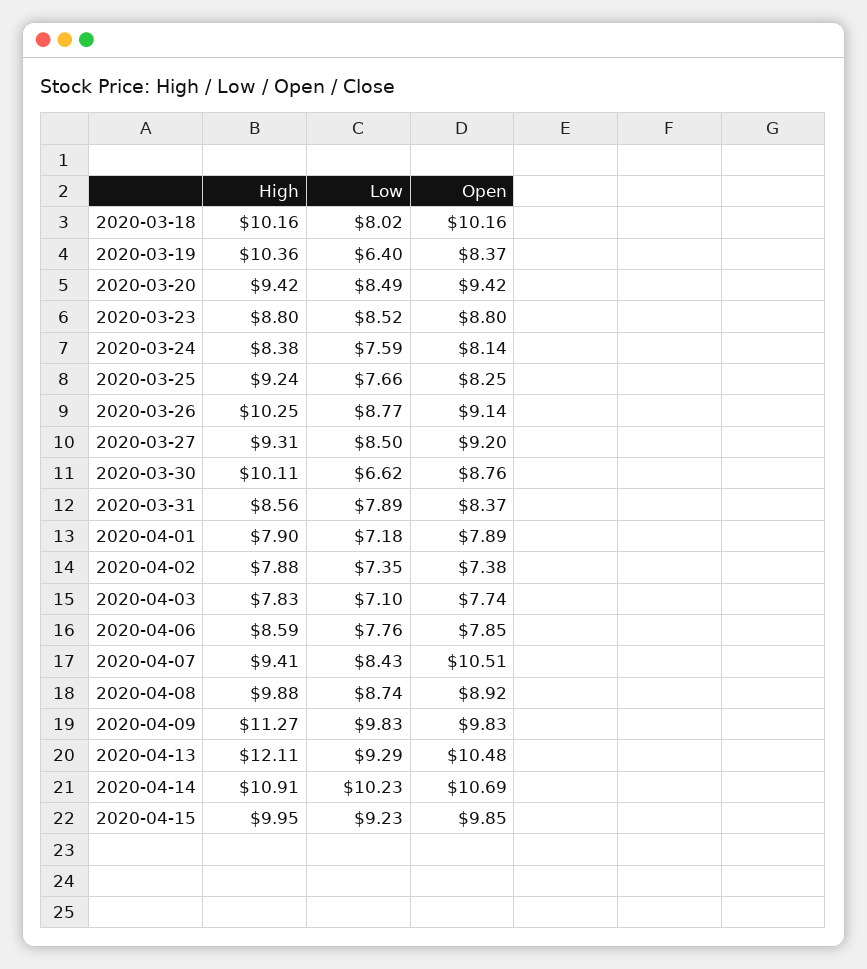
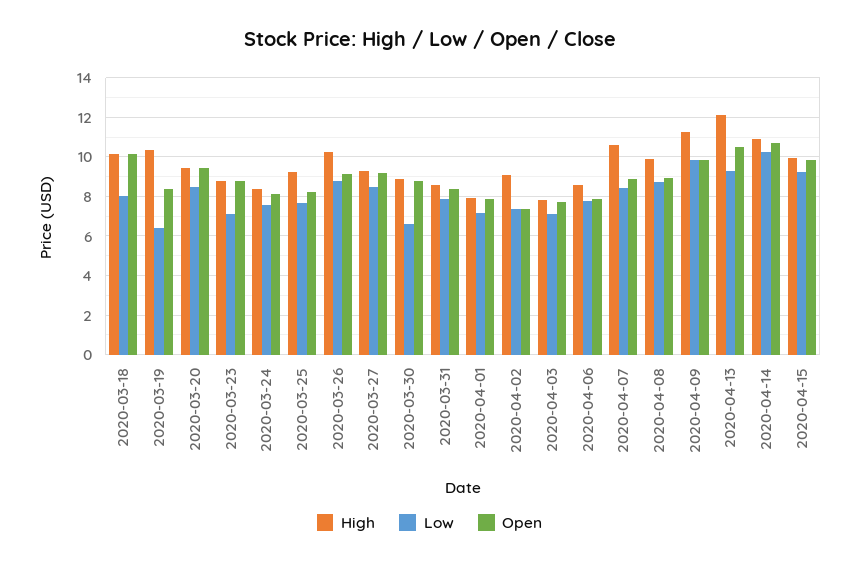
Low, 2020-03-23: 8.52 -> 7
High, 2020-03-30: 10.11 -> 9
High, 2020-04-02: 7.88 -> 9
High, 2020-04-07: 9.41 -> 10.5
Open, 2020-04-07: 10.51 -> 9

